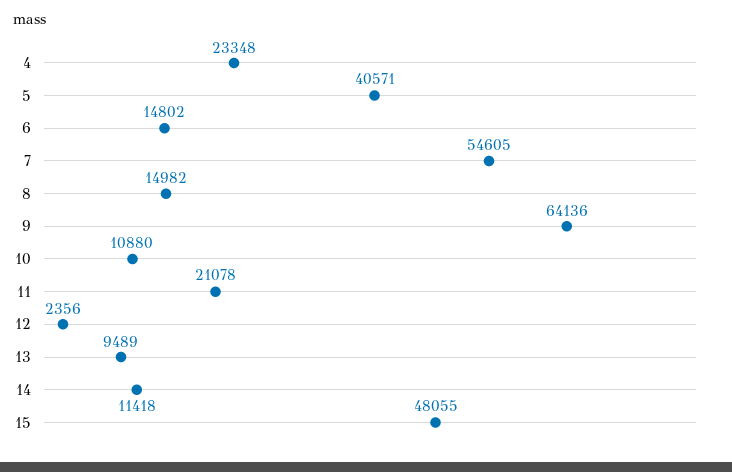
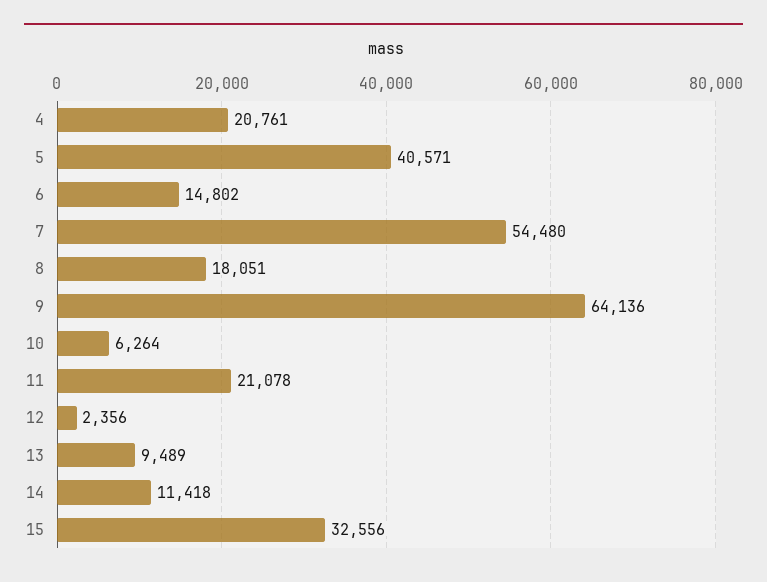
4: 23348 -> 20761
7: 54605 -> 54480
8: 14982 -> 18051
10: 10880 -> 6264
15: 48055 -> 32556

